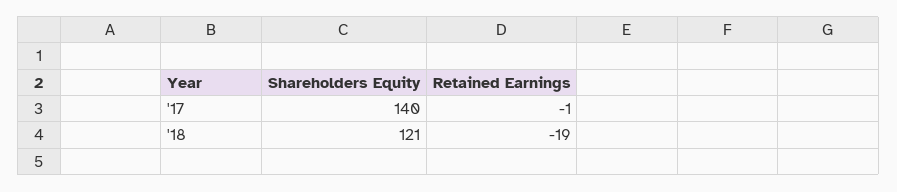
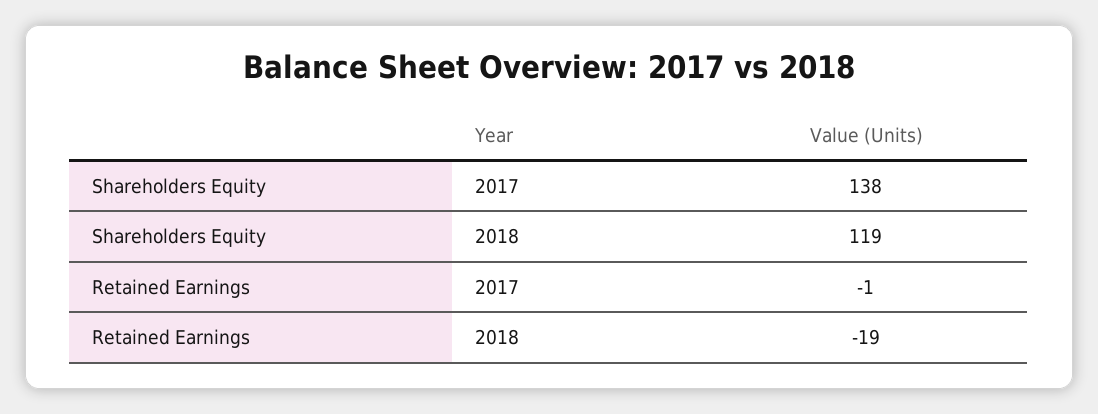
Shareholders Equity, '17: 140 -> 138
Shareholders Equity, '18: 121 -> 119

